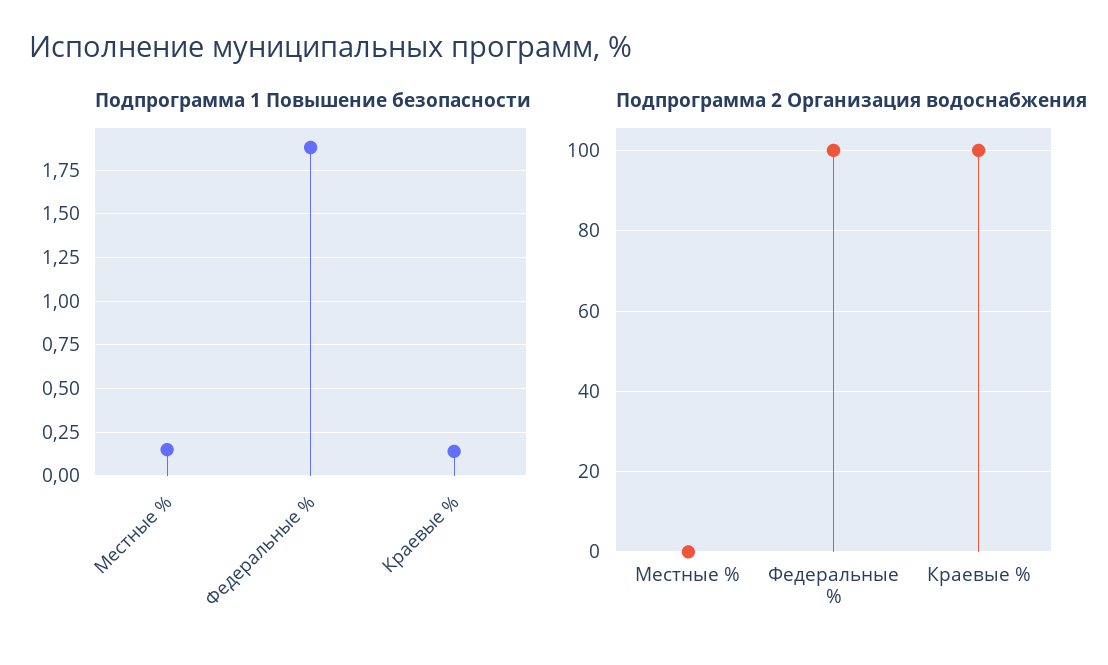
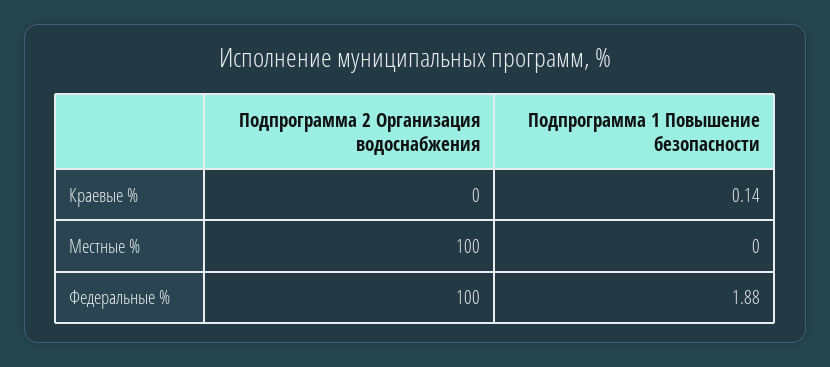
Подпрограмма 1 Повышение безопасности, Местные %: 0.15 -> 0
Подпрограмма 2 Организация водоснабжения, Местные %: 0 -> 100
Подпрограмма 2 Организация водоснабжения, Краевые %: 100 -> 0

